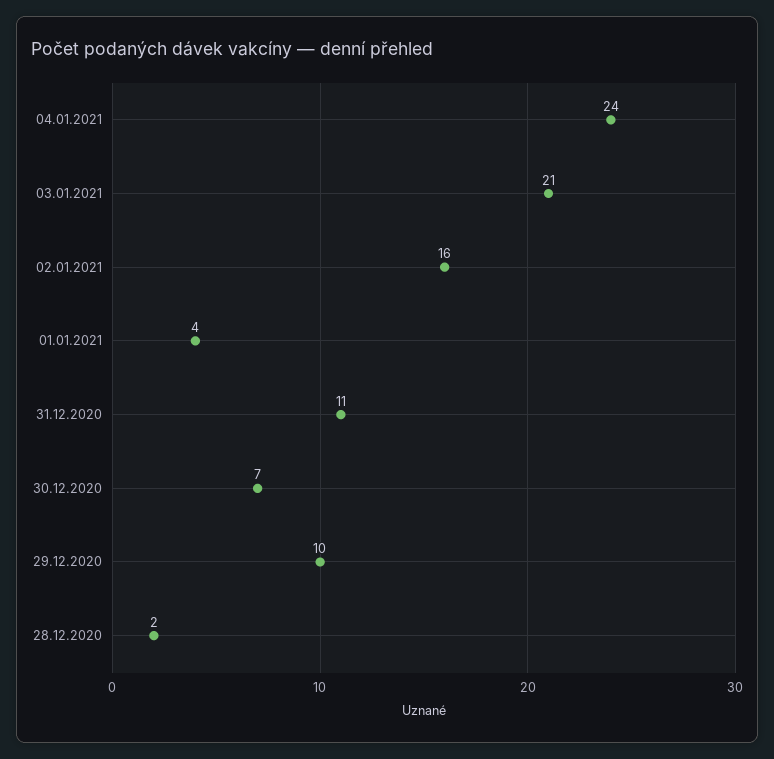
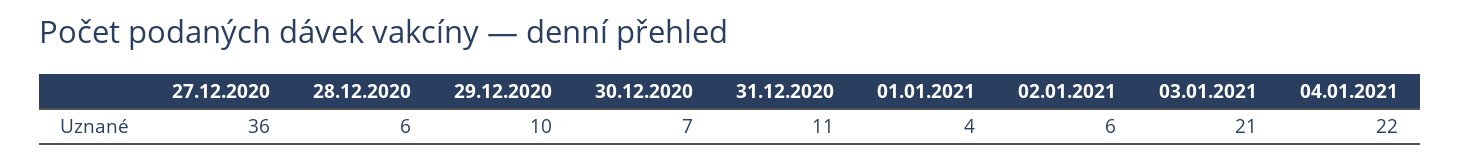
04.01.2021: 24 -> 22
02.01.2021: 16 -> 6
28.12.2020: 2 -> 6
27.12.2020: none -> 36

